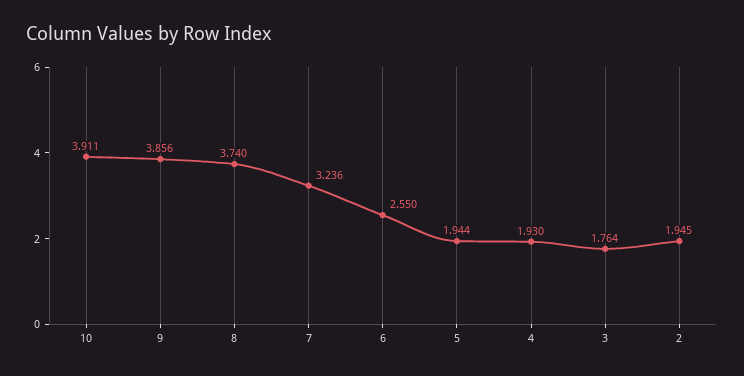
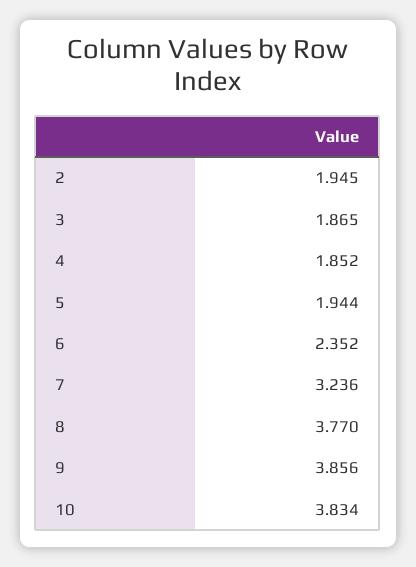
10: 3.911 -> 3.834
8: 3.74 -> 3.77
6: 2.55 -> 2.352
4: 1.93 -> 1.852
3: 1.764 -> 1.865

